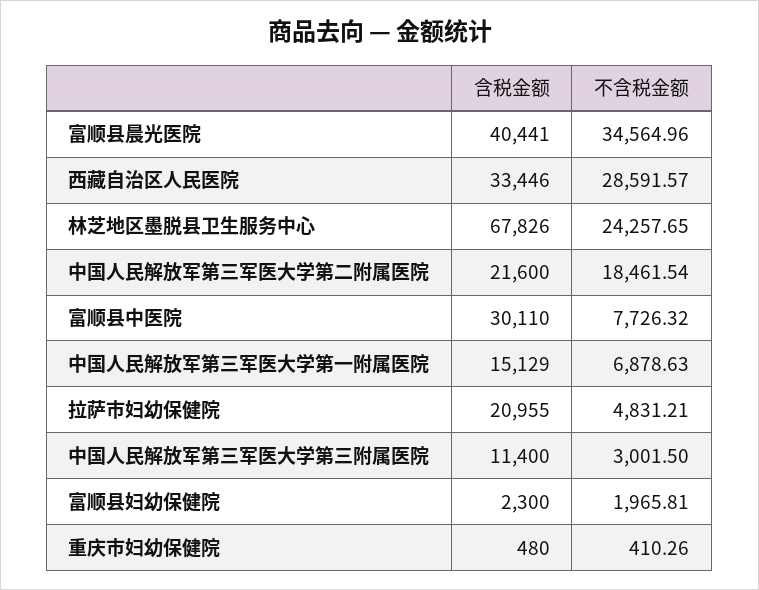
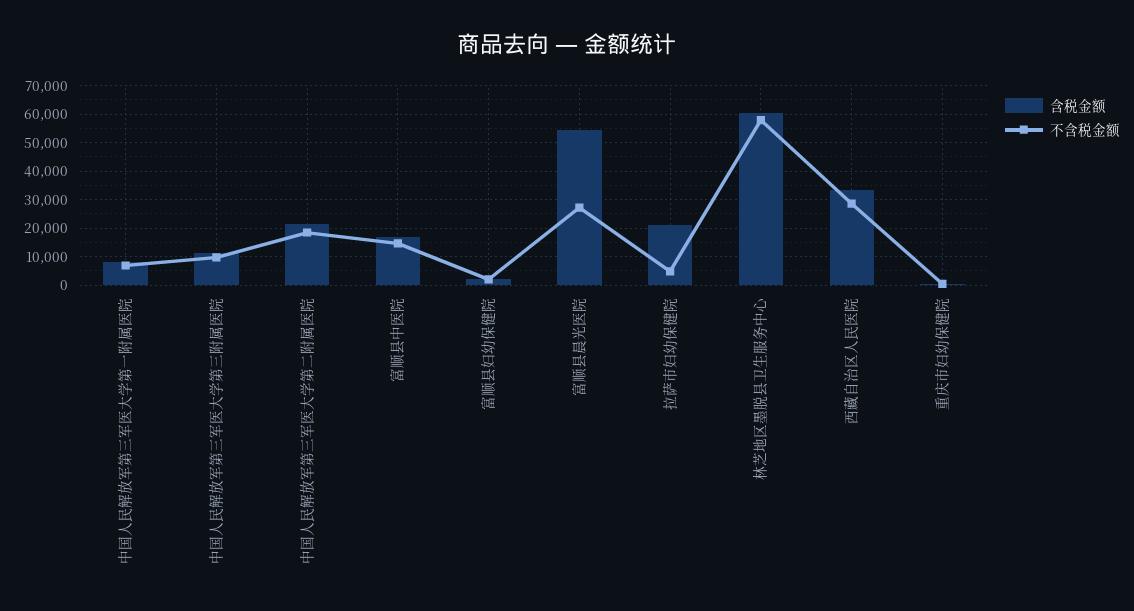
含税金额, 富顺县晨光医院: 40441 -> 55000
不含税金额, 富顺县晨光医院: 34564.96 -> 27500
含税金额, 林芝地区墨脱县卫生服务中心: 67826 -> 60000
不含税金额, 林芝地区墨脱县卫生服务中心: 24257.65 -> 57500
含税金额, 富顺县中医院: 30110 -> 17500
不含税金额, 富顺县中医院: 7726.32 -> 15000
含税金额, 中国人民解放军第三军医大学第一附属医院: 15129 -> 7500
不含税金额, 中国人民解放军第三军医大学第三附属医院: 3001.5 -> 10000

